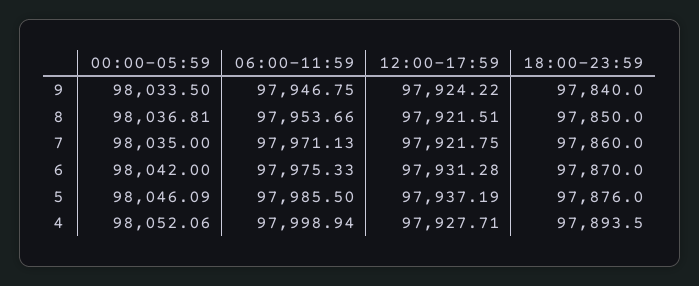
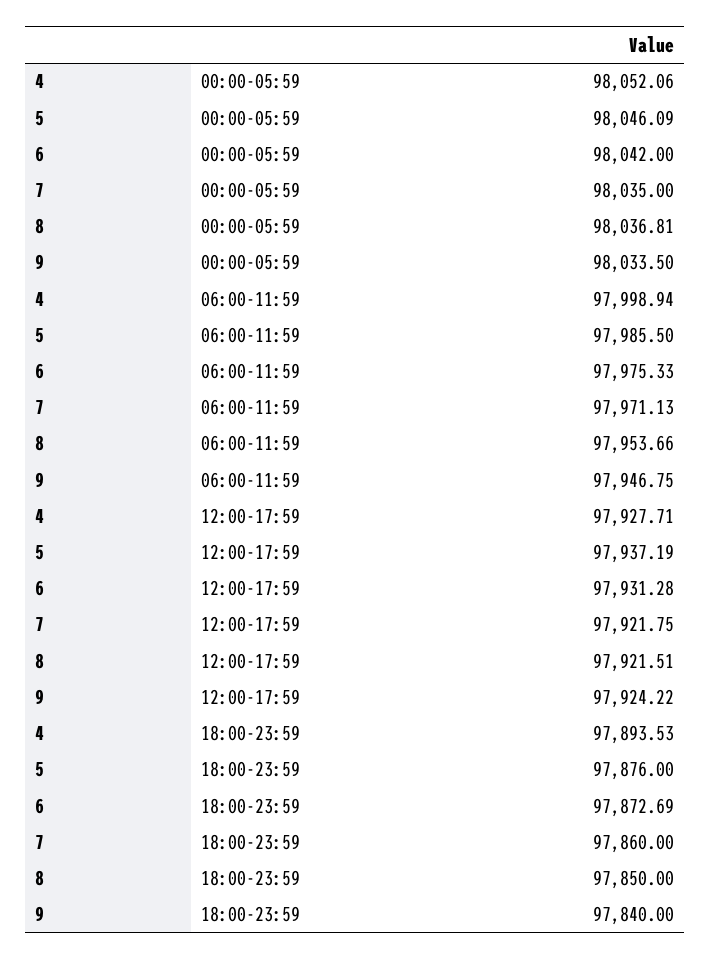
18:00-23:59, 6: 97870 -> 97872.69
18:00-23:59, 4: 97893.5 -> 97893.53

